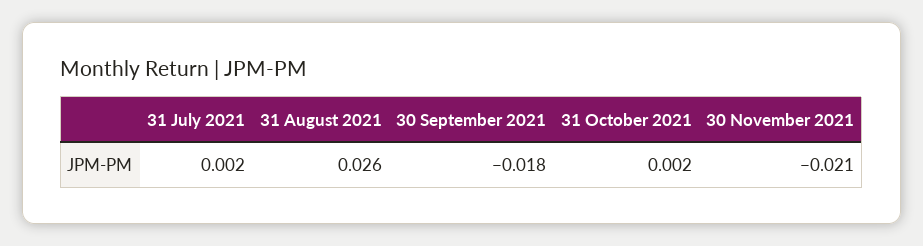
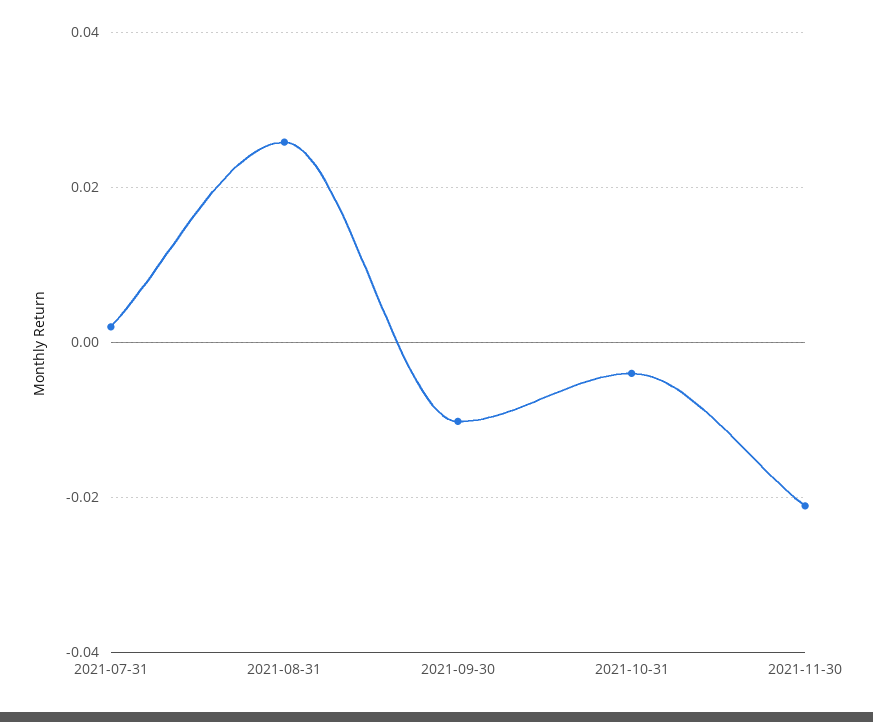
30 September 2021: -0.018 -> -0.01
31 October 2021: 0.002 -> -0.004

